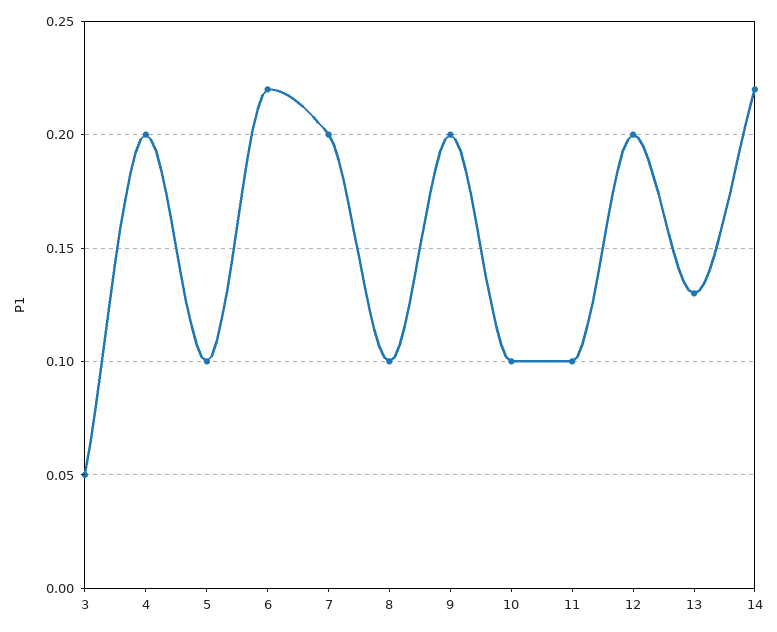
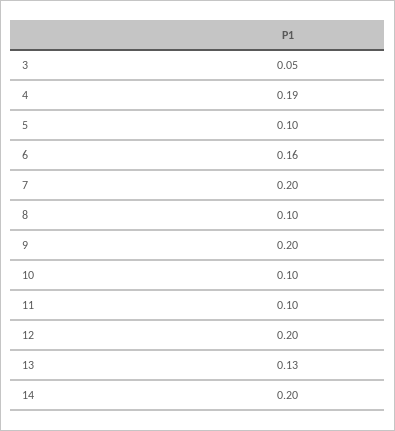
4: 0.2 -> 0.19
6: 0.22 -> 0.16
14: 0.22 -> 0.2

